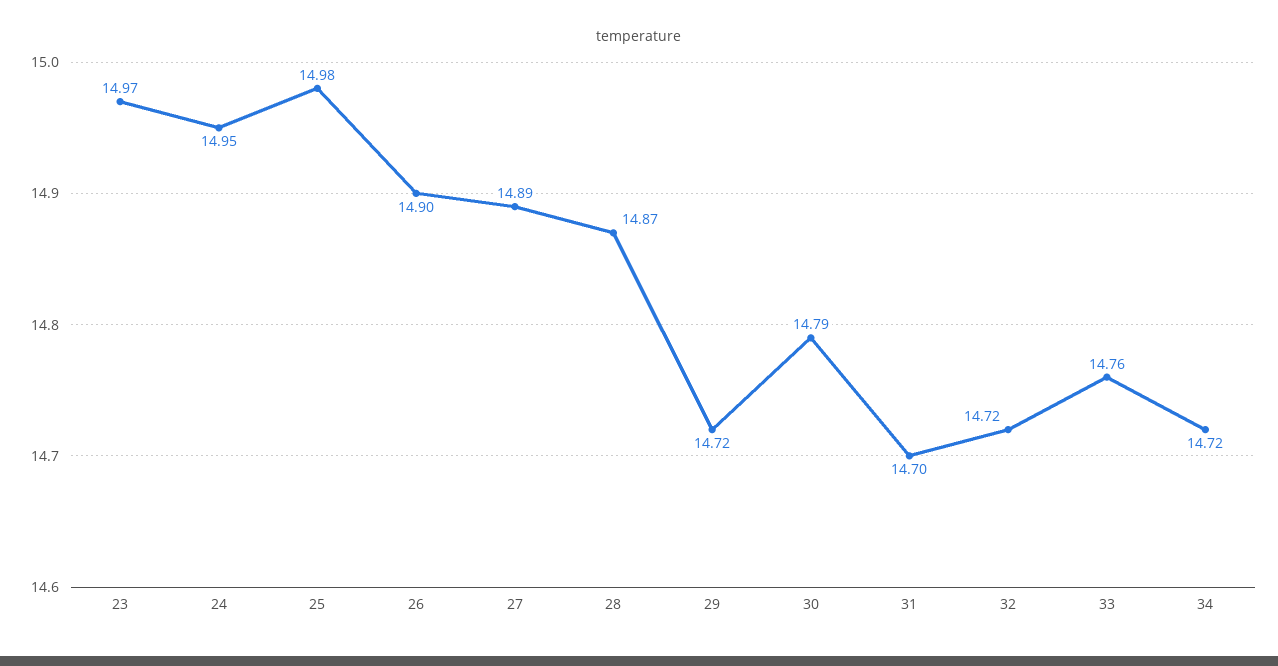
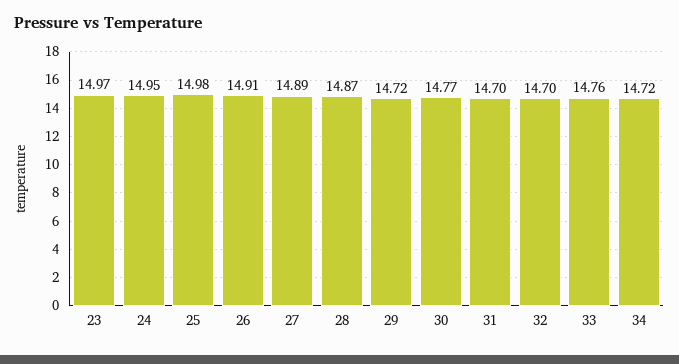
26: 14.9 -> 14.91
30: 14.79 -> 14.77
32: 14.72 -> 14.7

